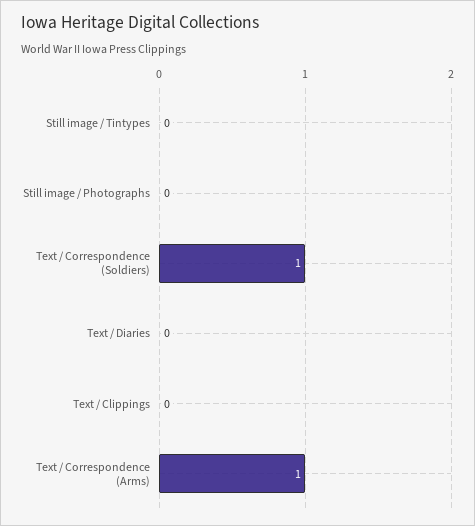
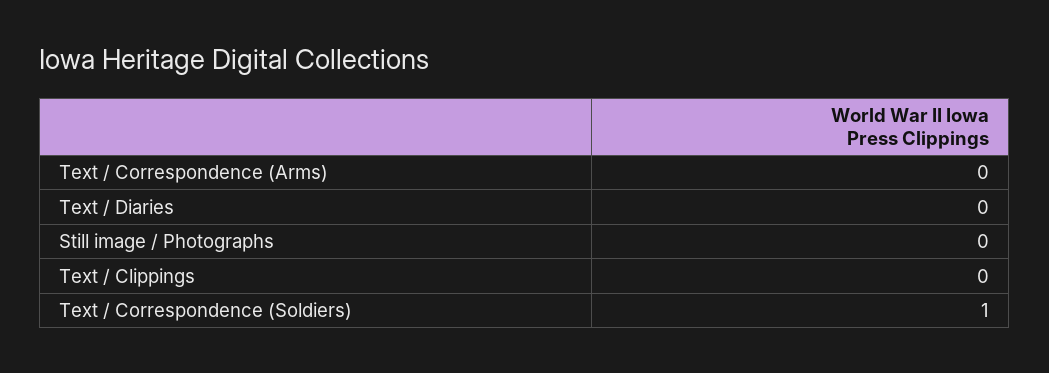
Still image / Tintypes: 0 -> none
Text / Correspondence (Arms): 1 -> 0

